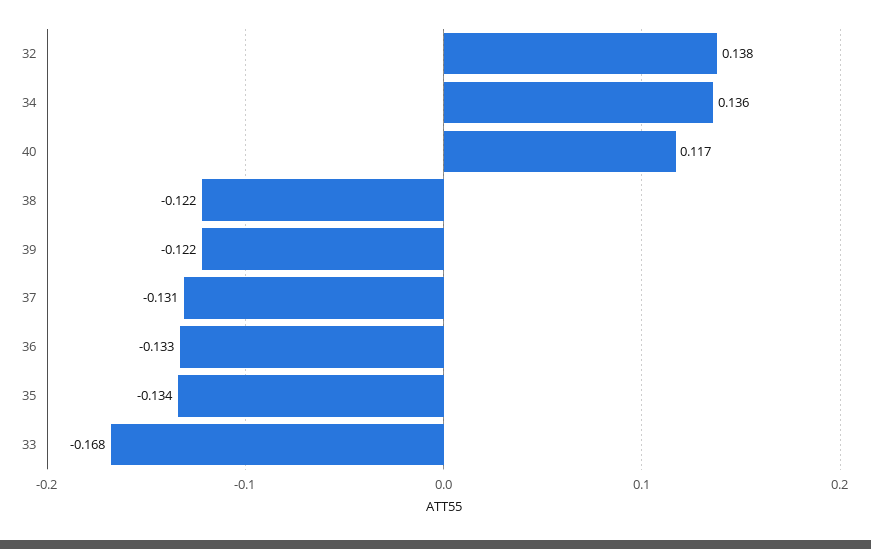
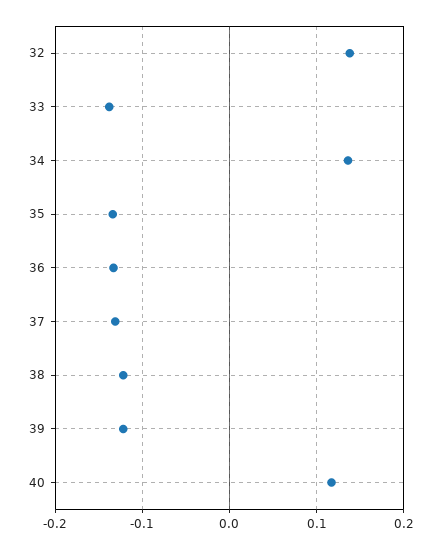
33: -0.168 -> -0.14

